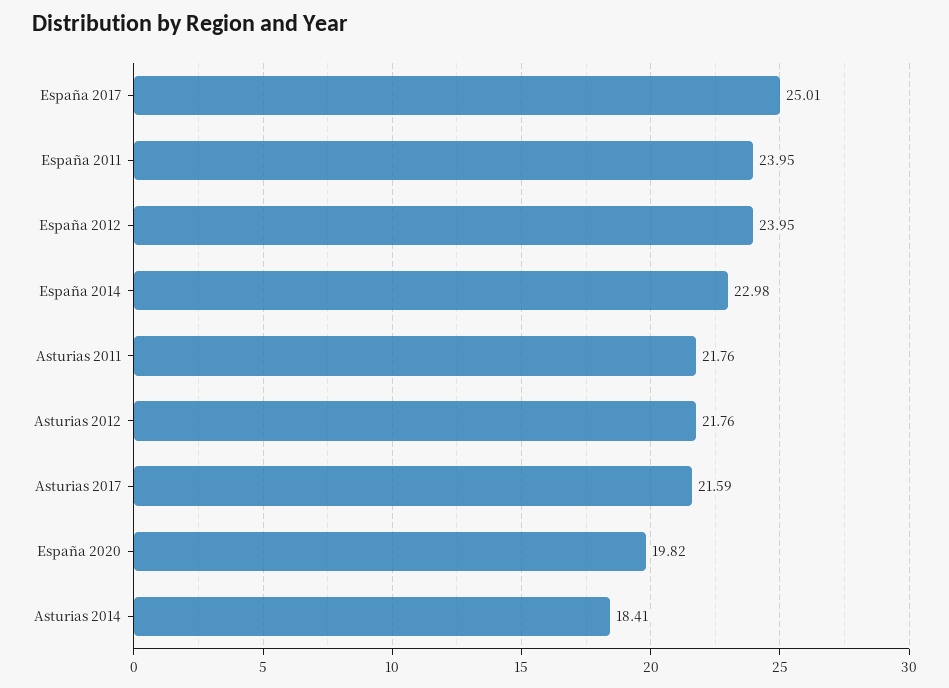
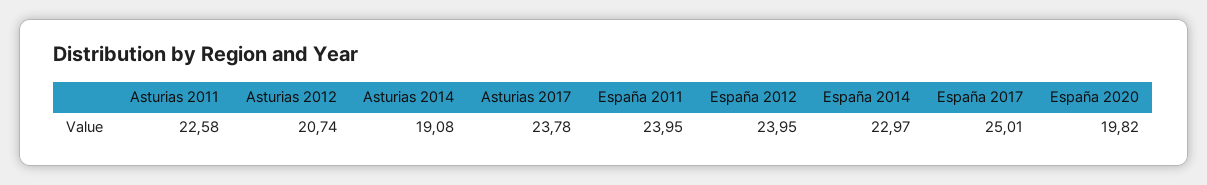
España 2014: 22.98 -> 22.97
Asturias 2011: 21.76 -> 22.58
Asturias 2012: 21.76 -> 20.74
Asturias 2017: 21.59 -> 23.78
Asturias 2014: 18.41 -> 19.08

